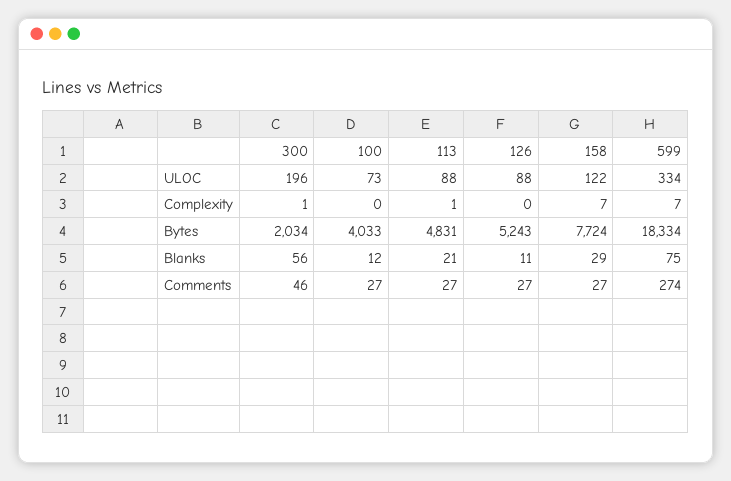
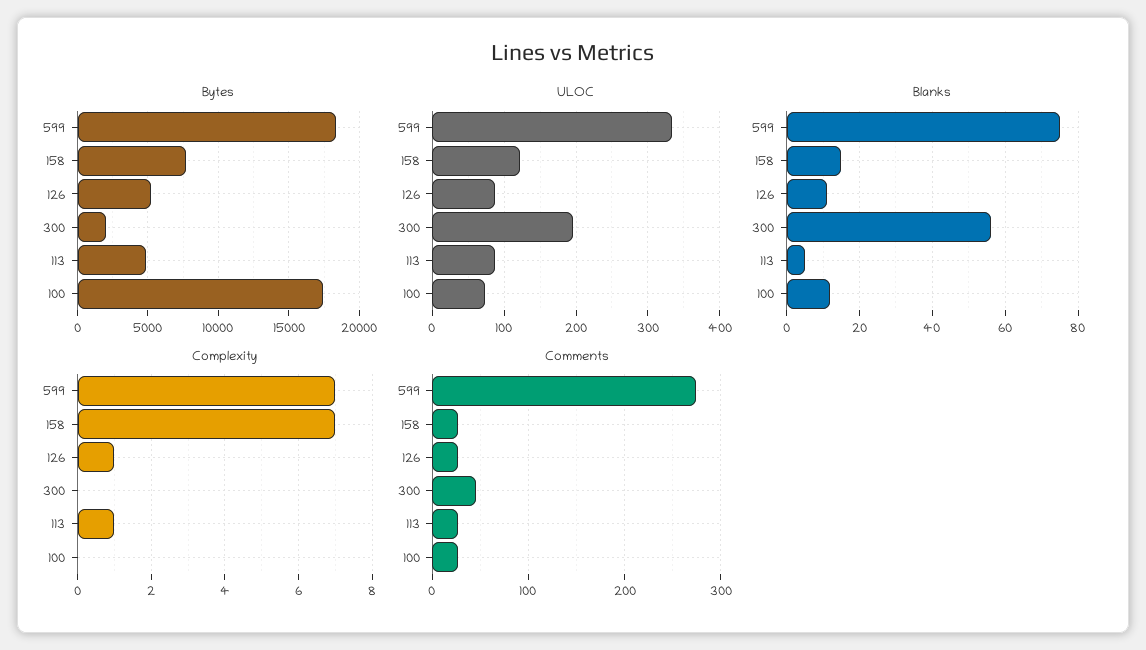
Complexity, 300: 1 -> 0
Complexity, 126: 0 -> 1
Bytes, 100: 4033 -> 17500
Blanks, 113: 21 -> 5
Blanks, 158: 29 -> 15

